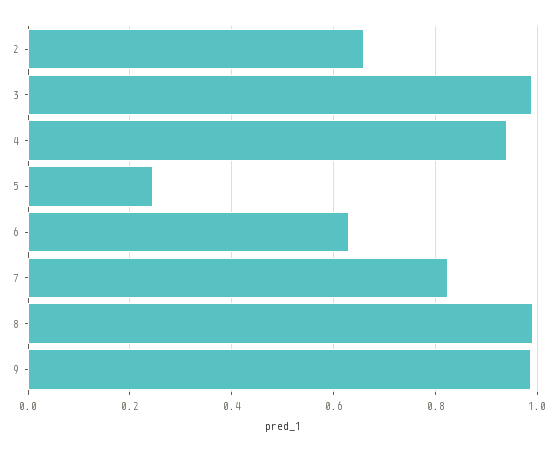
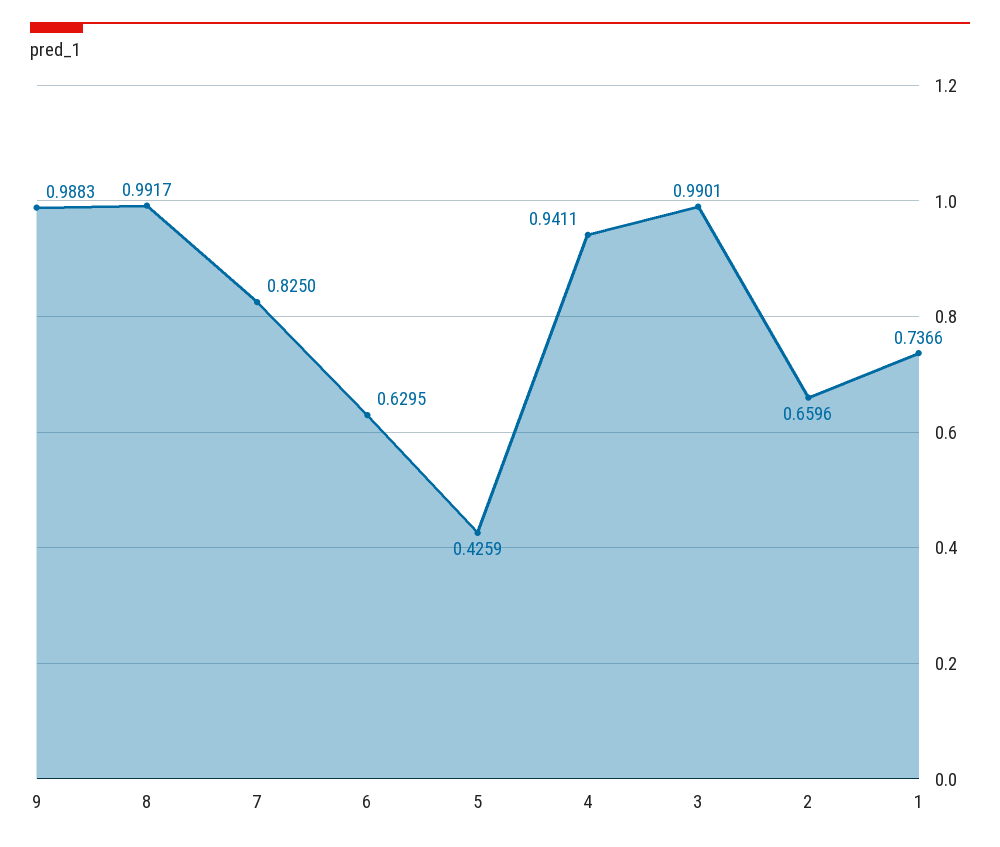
5: 0.24 -> 0.4259
1: none -> 0.7366

